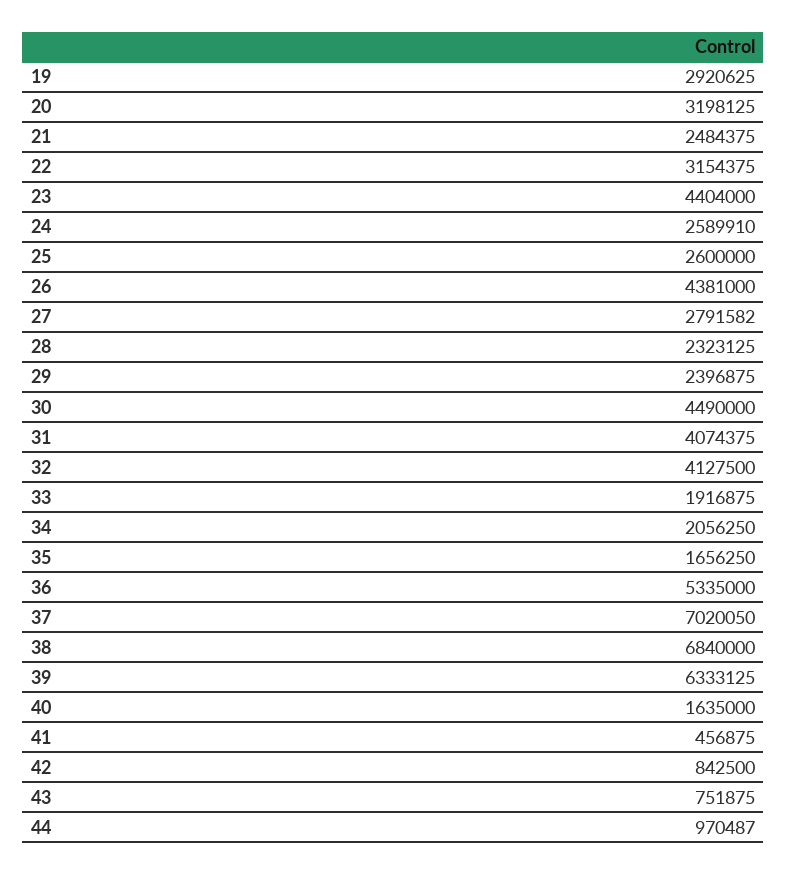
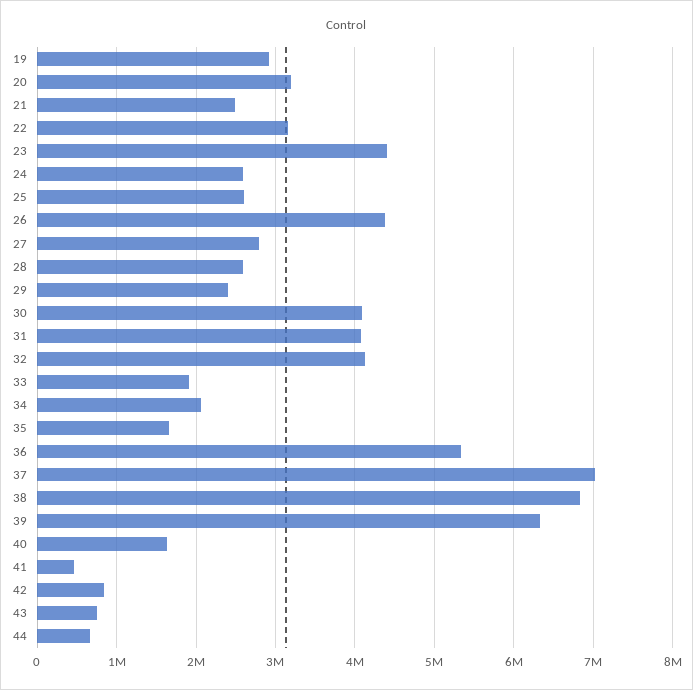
28: 2323125 -> 2600000
30: 4490000 -> 4100000
44: 970487 -> 700000

